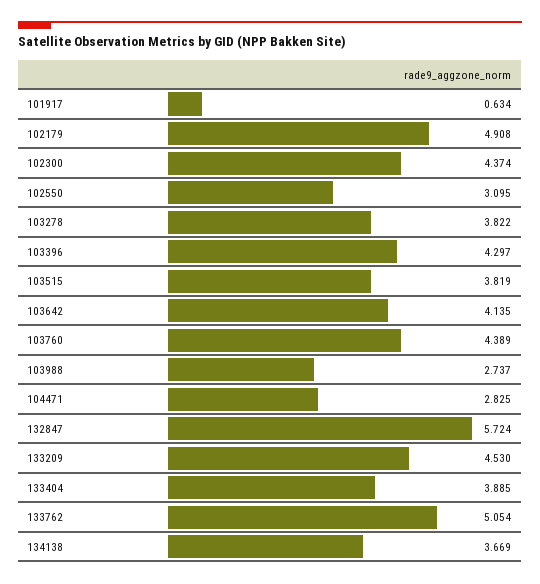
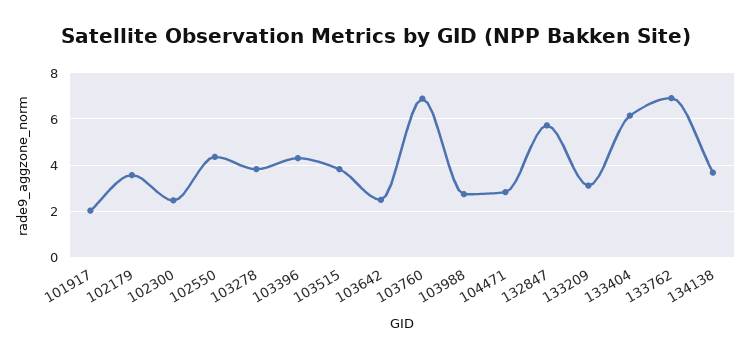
101917: 0.634 -> 2
102179: 4.908 -> 3.5
102300: 4.374 -> 2.5
102550: 3.095 -> 4.5
103642: 4.135 -> 2.5
103760: 4.389 -> 7
133209: 4.53 -> 3
133404: 3.885 -> 6
133762: 5.054 -> 7

